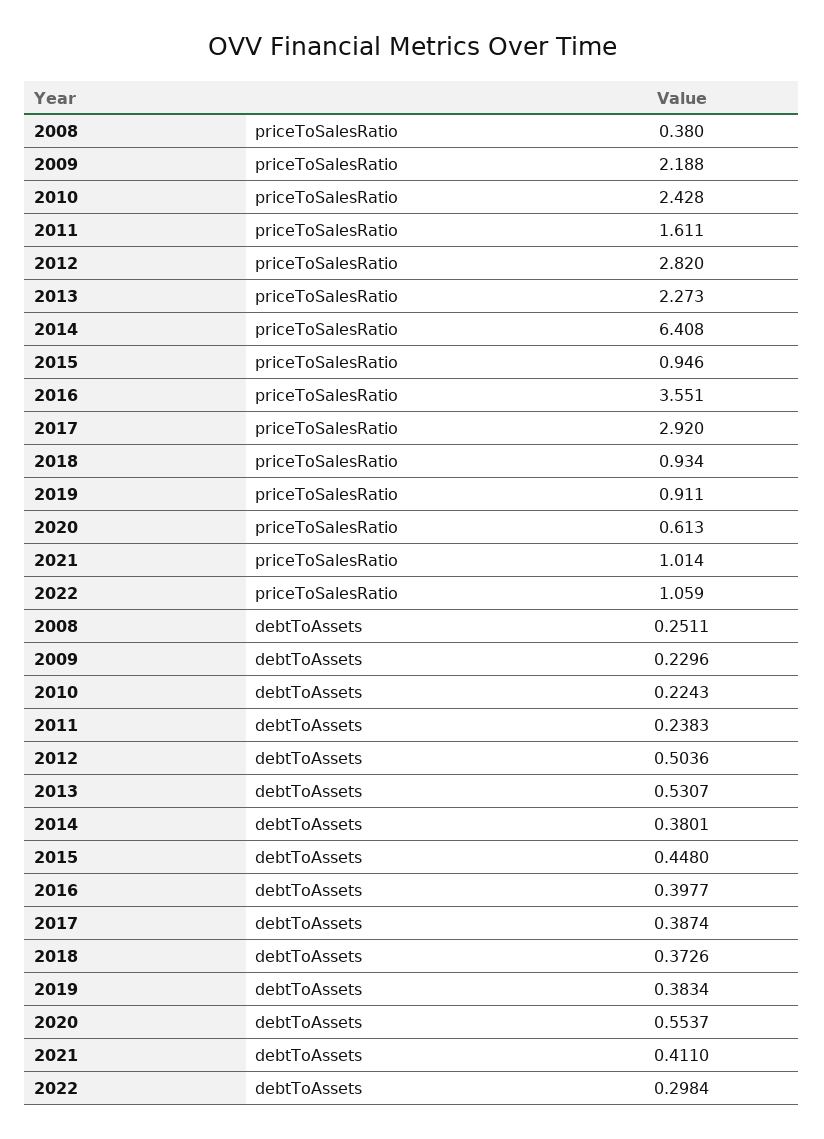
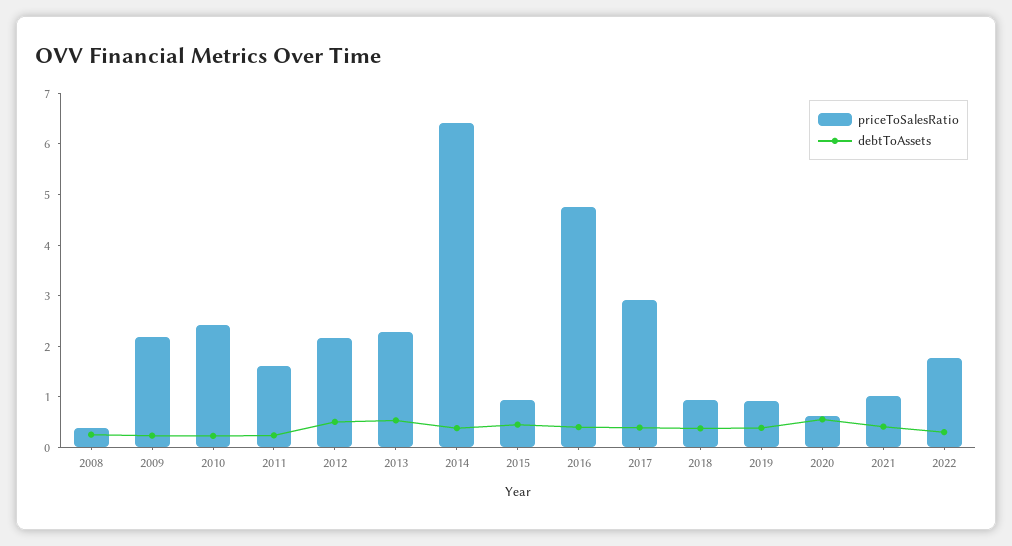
priceToSalesRatio, 2012: 2.82 -> 2.2
priceToSalesRatio, 2016: 3.551 -> 4.8
priceToSalesRatio, 2022: 1.059 -> 1.8

